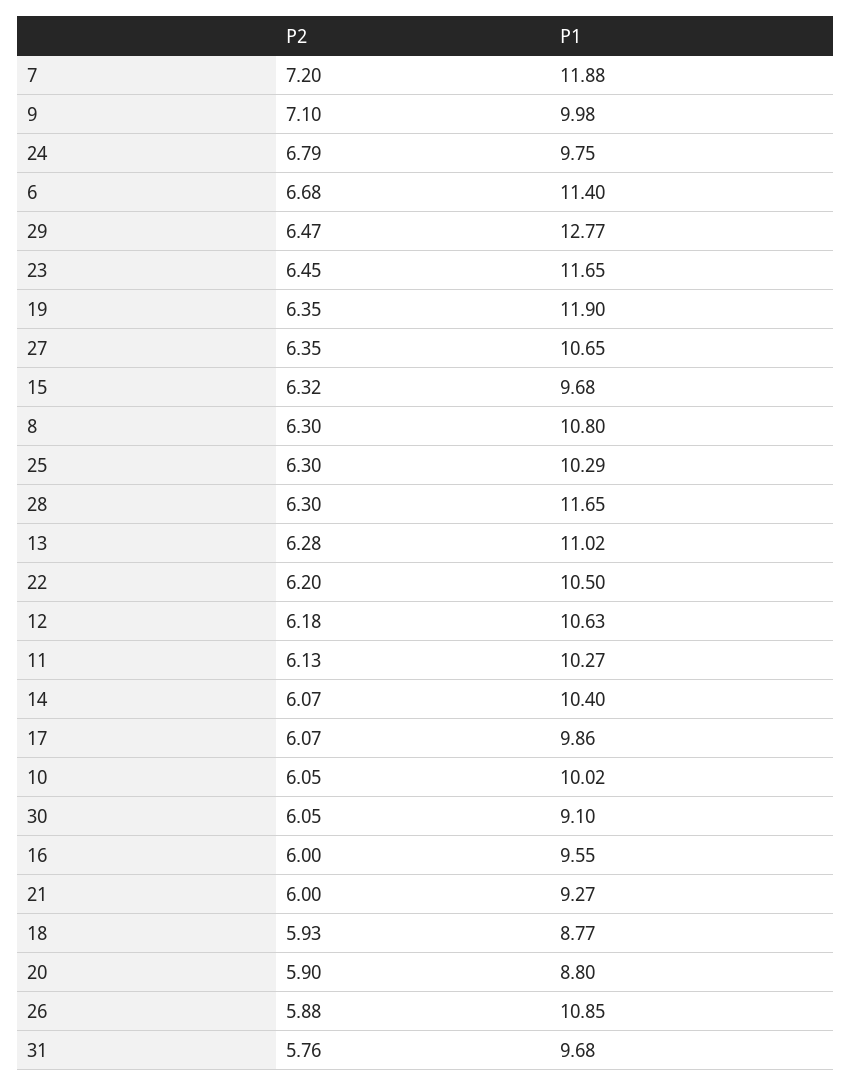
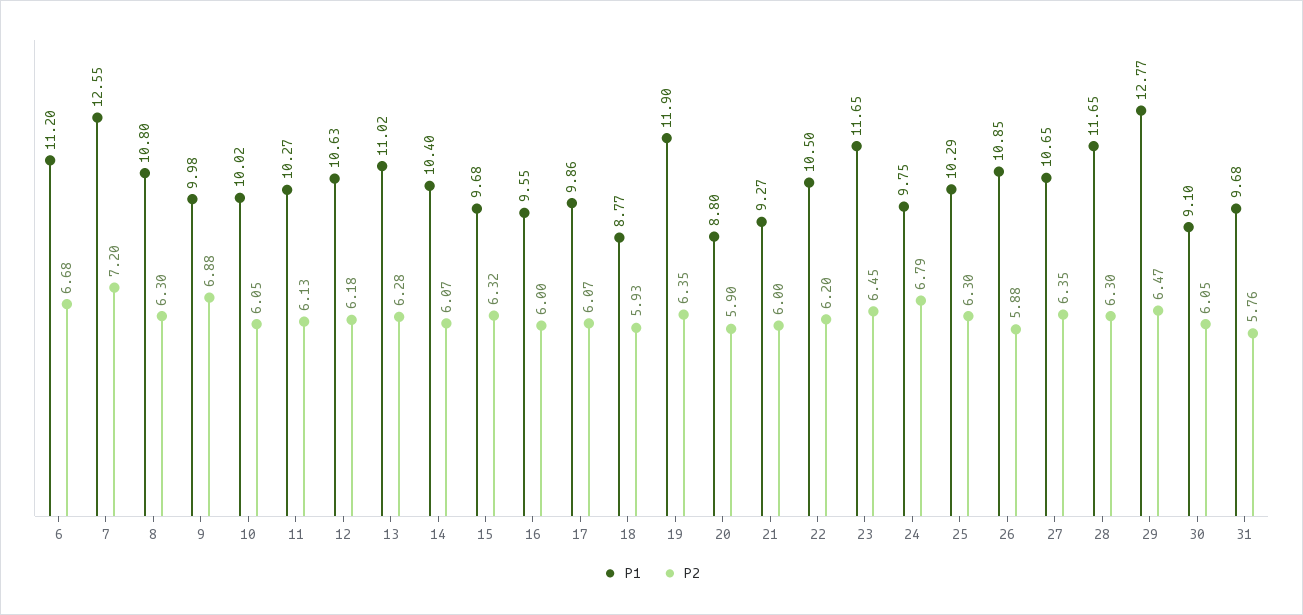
P1, 7: 11.88 -> 12.55
P2, 9: 7.1 -> 6.88
P1, 6: 11.4 -> 11.2

